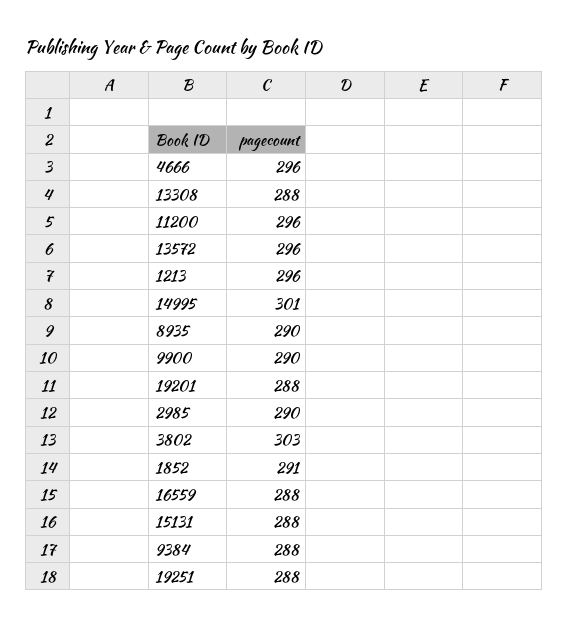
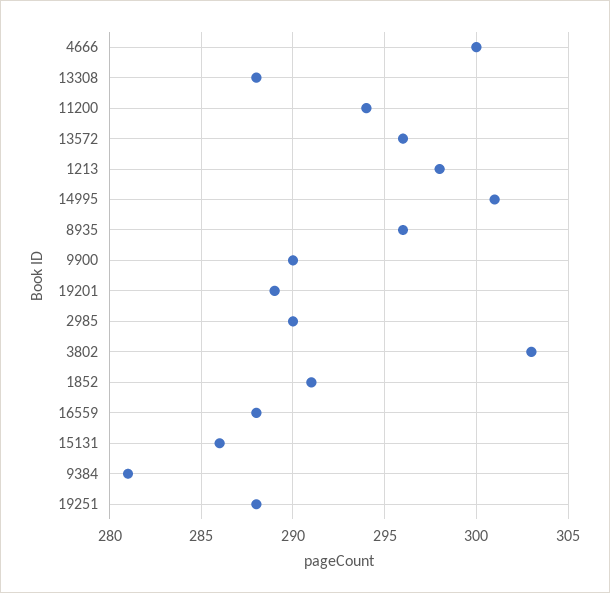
4666: 296 -> 300
11200: 296 -> 294
1213: 296 -> 298
8935: 290 -> 296
19201: 288 -> 289
15131: 288 -> 286
9384: 288 -> 281

